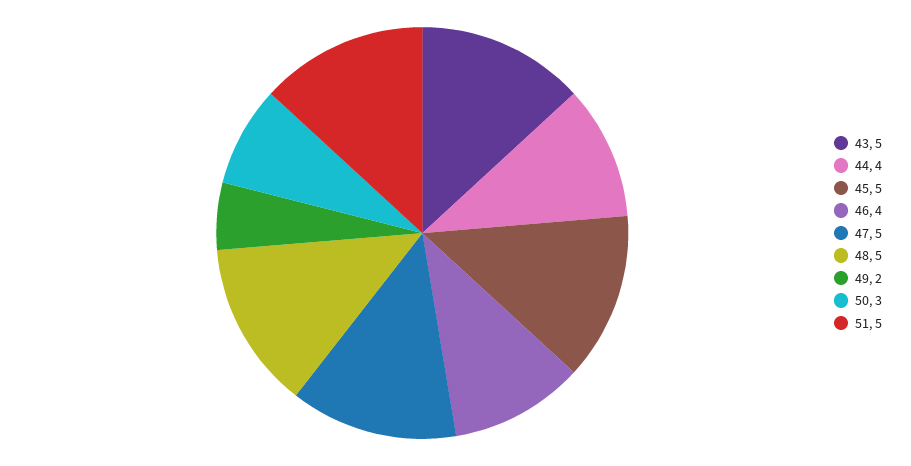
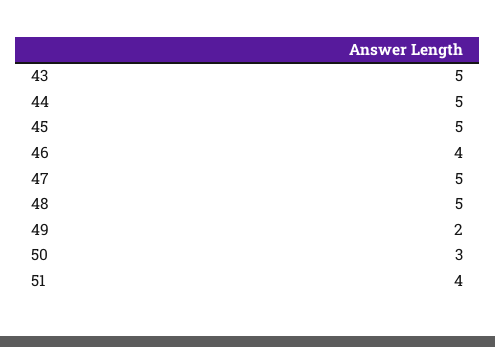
44: 4 -> 5
51: 5 -> 4

